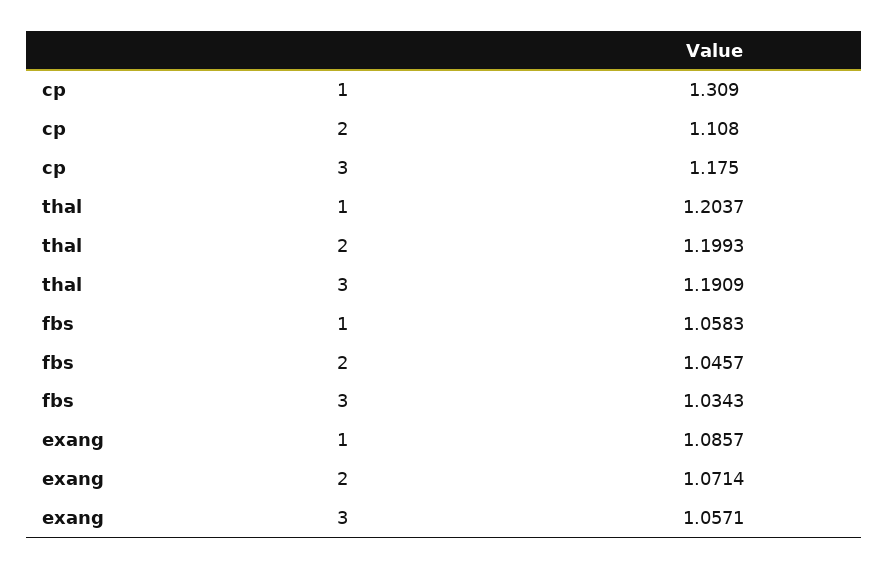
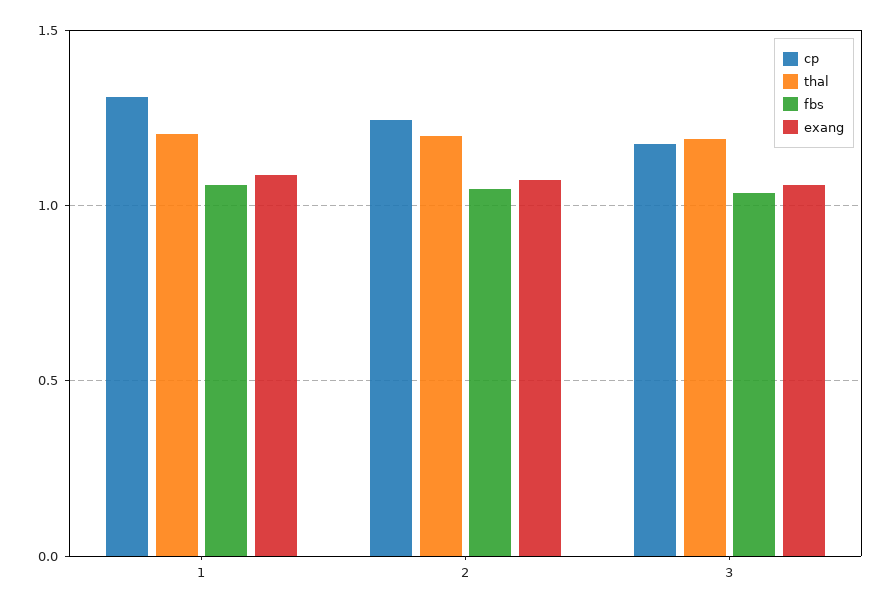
cp, 2: 1.108 -> 1.25

